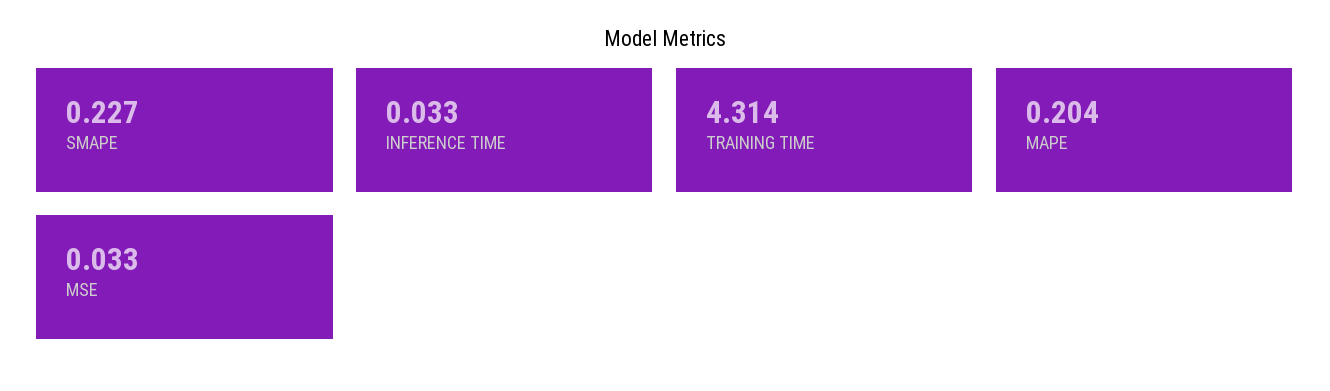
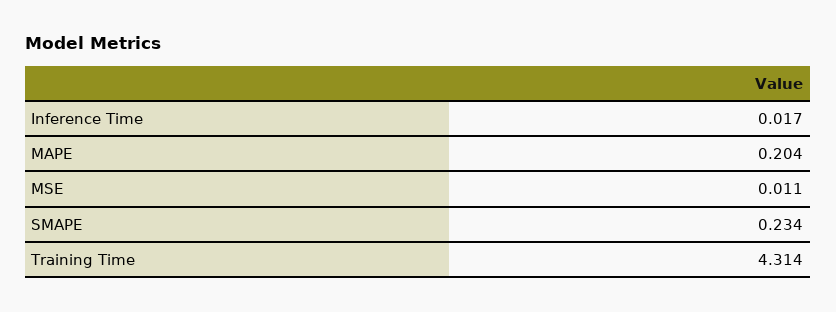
SMAPE: 0.227 -> 0.234
INFERENCE TIME: 0.033 -> 0.017
MSE: 0.033 -> 0.011

